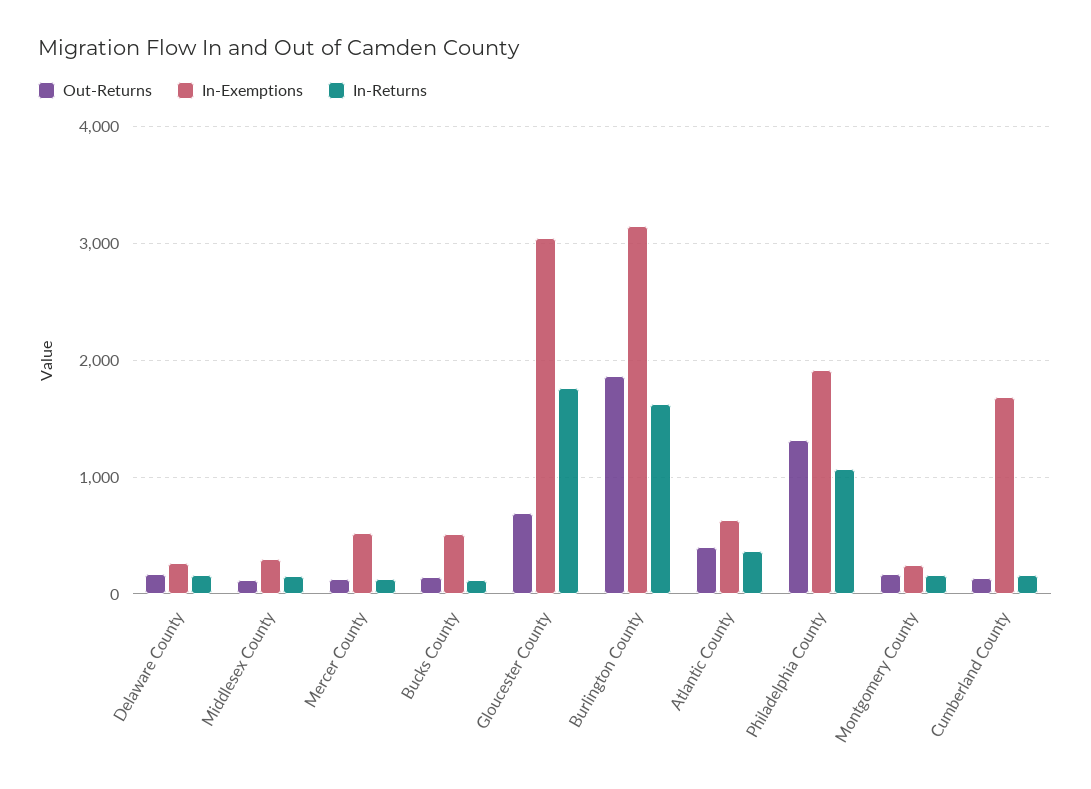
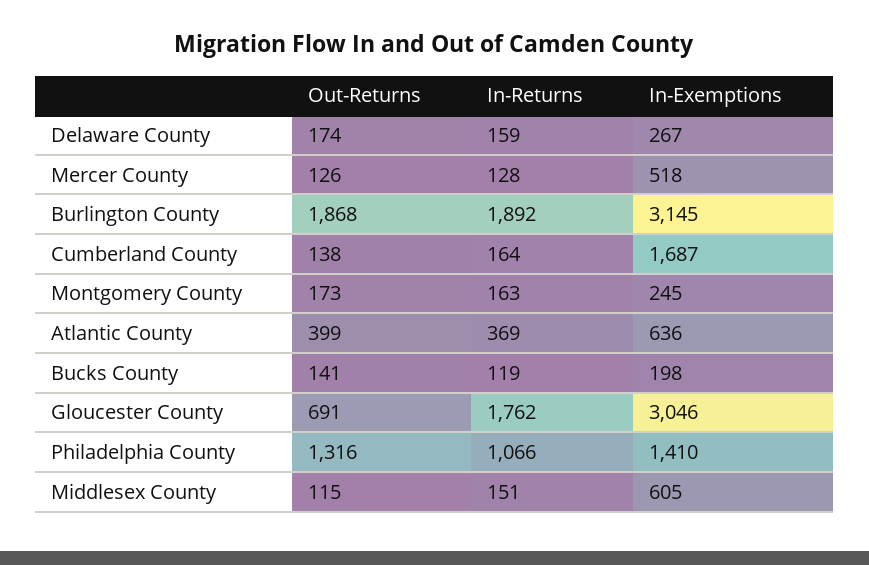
In-Exemptions, Middlesex County: 300 -> 605
In-Exemptions, Bucks County: 500 -> 198
In-Returns, Burlington County: 1600 -> 1892
In-Exemptions, Philadelphia County: 1900 -> 1410

